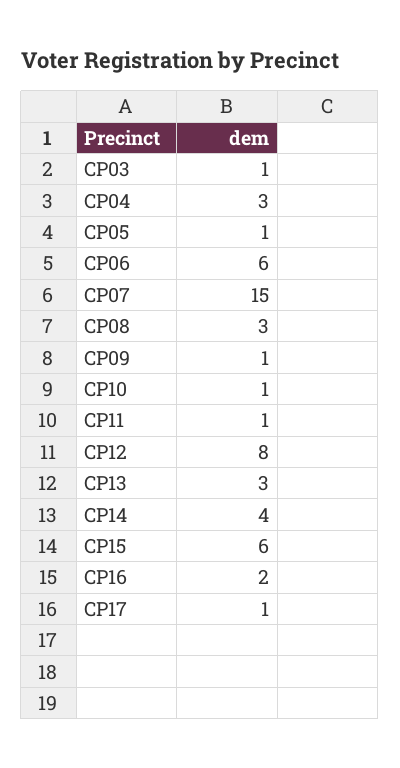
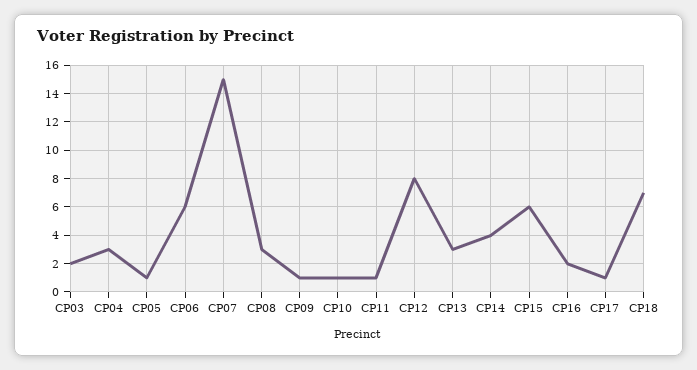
CP03: 1 -> 2
CP18: none -> 7

